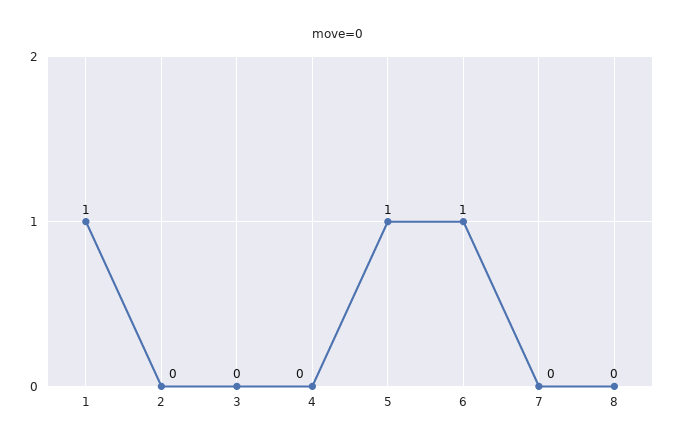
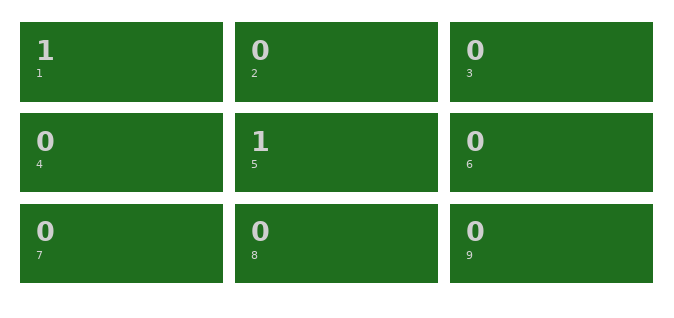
6: 1 -> 0
9: none -> 0

